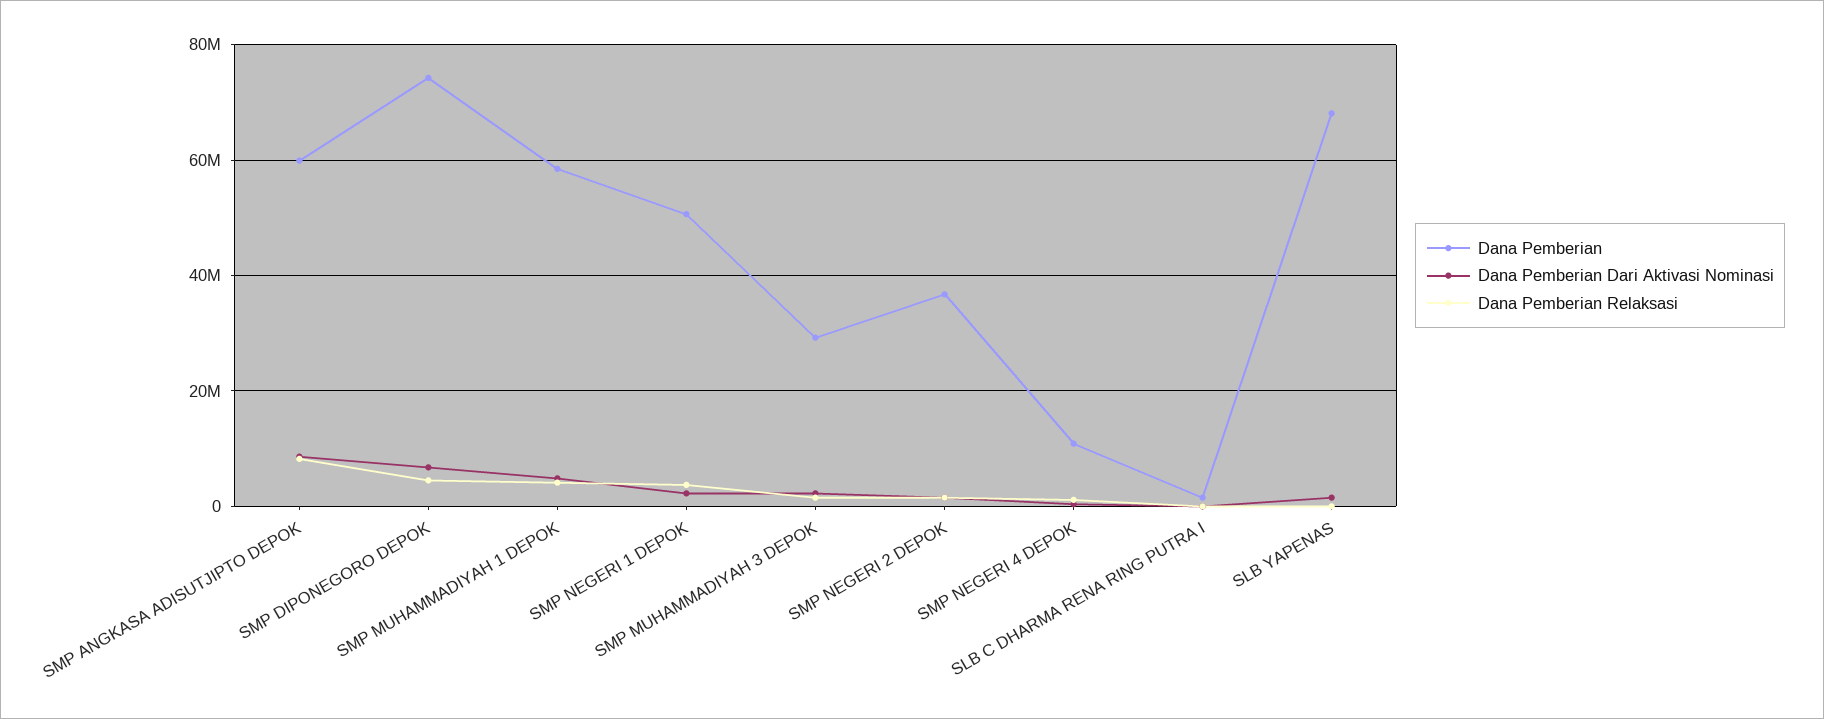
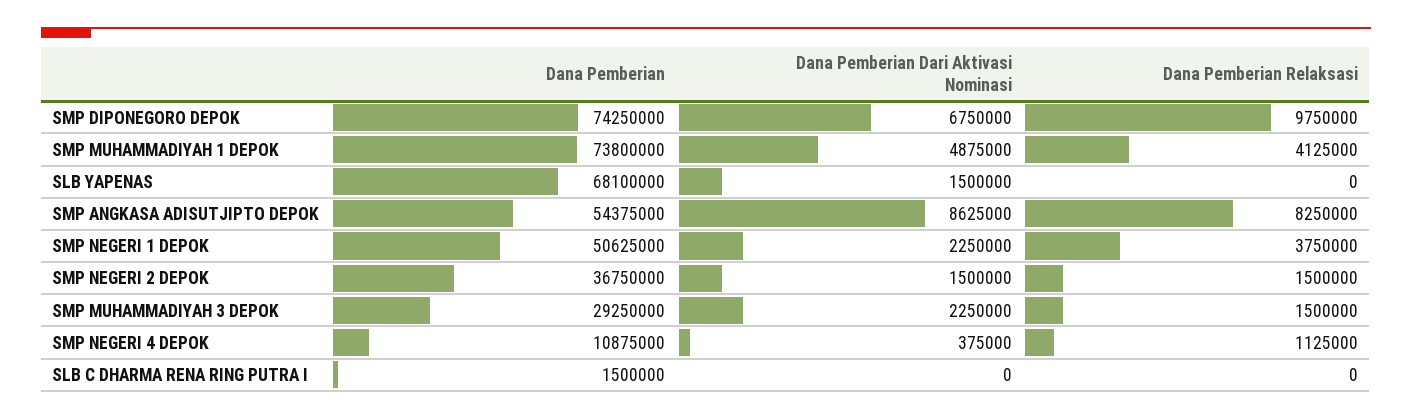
Dana Pemberian, SMP ANGKASA ADISUTJIPTO DEPOK: 60000000 -> 54375000
Dana Pemberian Relaksasi, SMP DIPONEGORO DEPOK: 4000000 -> 9750000
Dana Pemberian, SMP MUHAMMADIYAH 1 DEPOK: 58000000 -> 73800000

